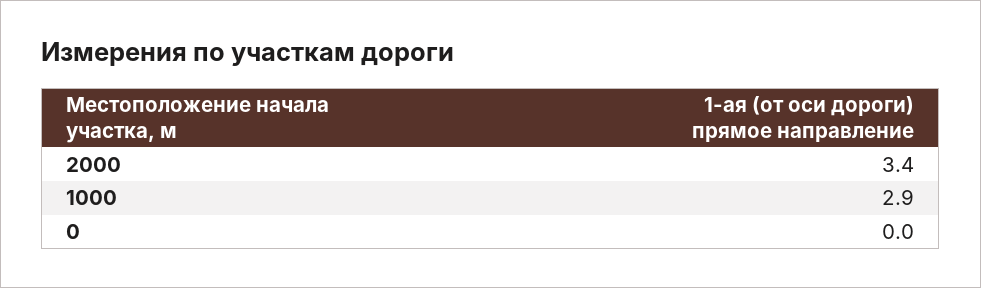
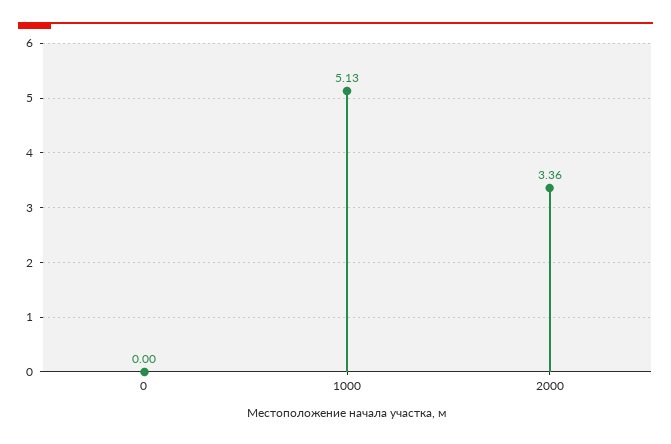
1000: 2.9 -> 5.13

